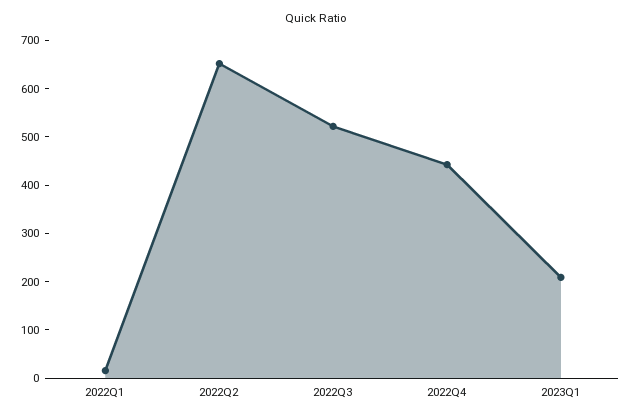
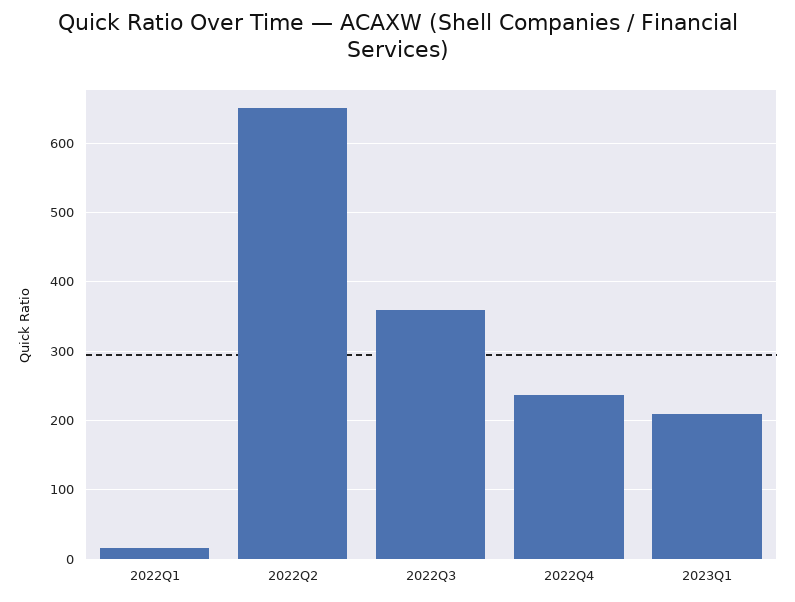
2022Q3: 520 -> 360
2022Q4: 440 -> 240

